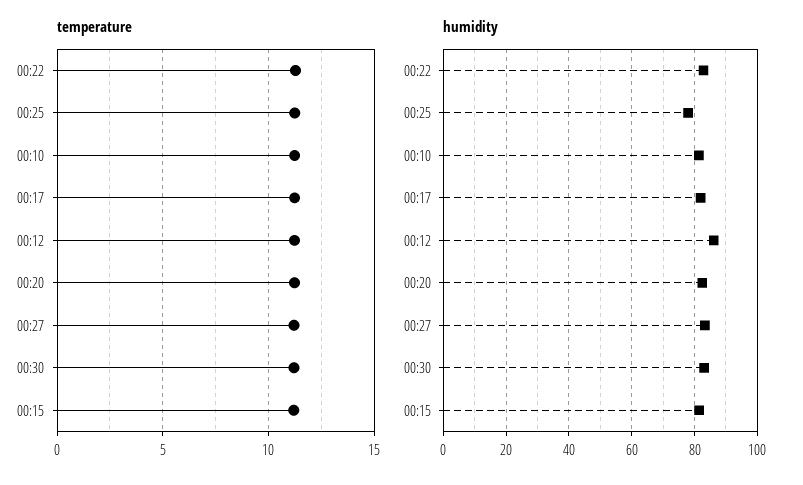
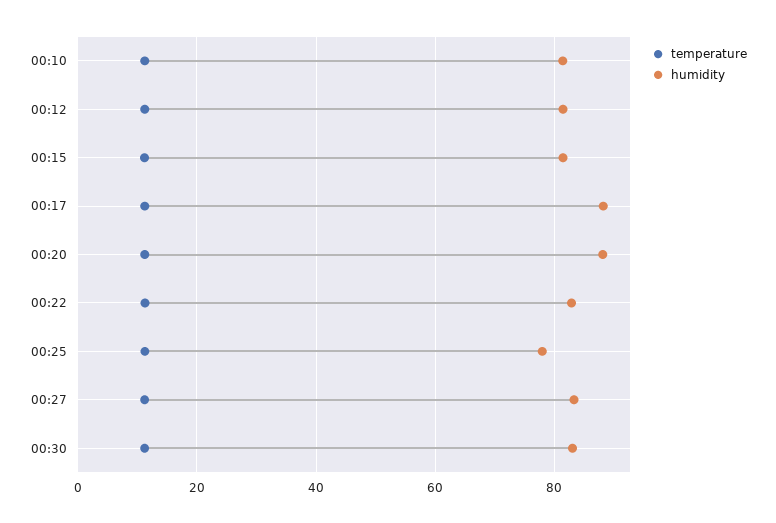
humidity, 00:17: 82 -> 88
humidity, 00:12: 86 -> 82
humidity, 00:20: 82 -> 88

